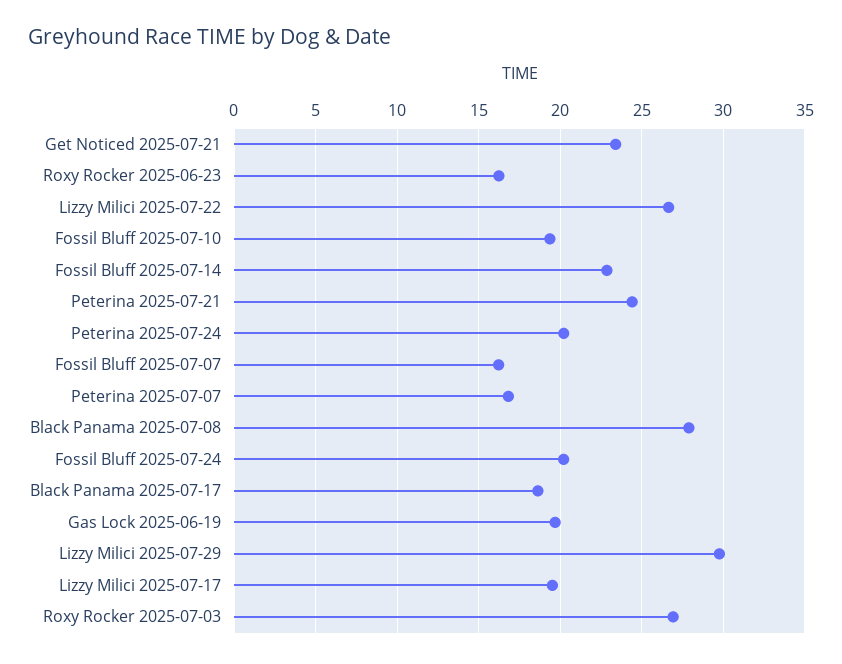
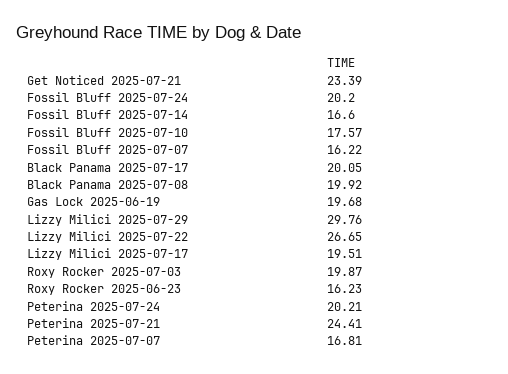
Fossil Bluff 2025-07-10: 19.5 -> 17.57
Fossil Bluff 2025-07-14: 23 -> 16.6
Black Panama 2025-07-08: 28 -> 19.92
Black Panama 2025-07-17: 18.5 -> 20.05
Roxy Rocker 2025-07-03: 27 -> 19.87

